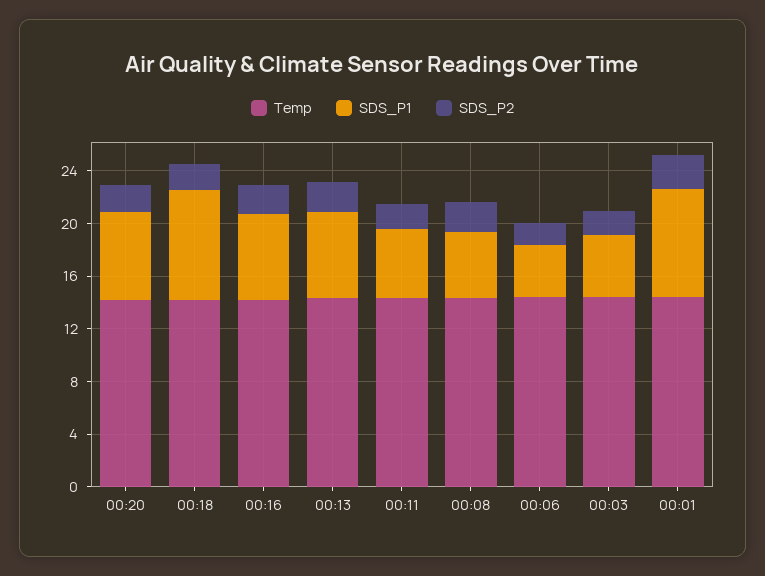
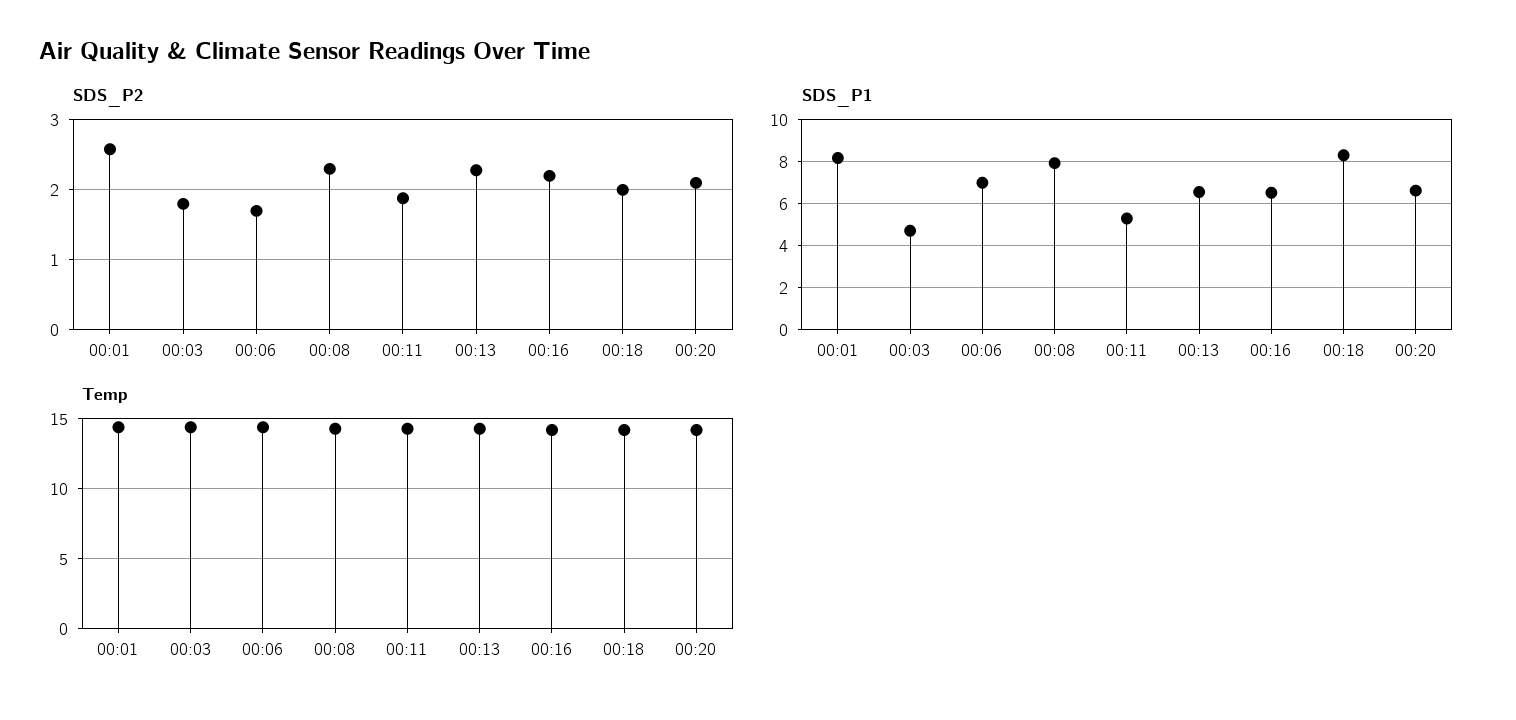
SDS_P1, 00:08: 5 -> 8
SDS_P1, 00:06: 4 -> 7

